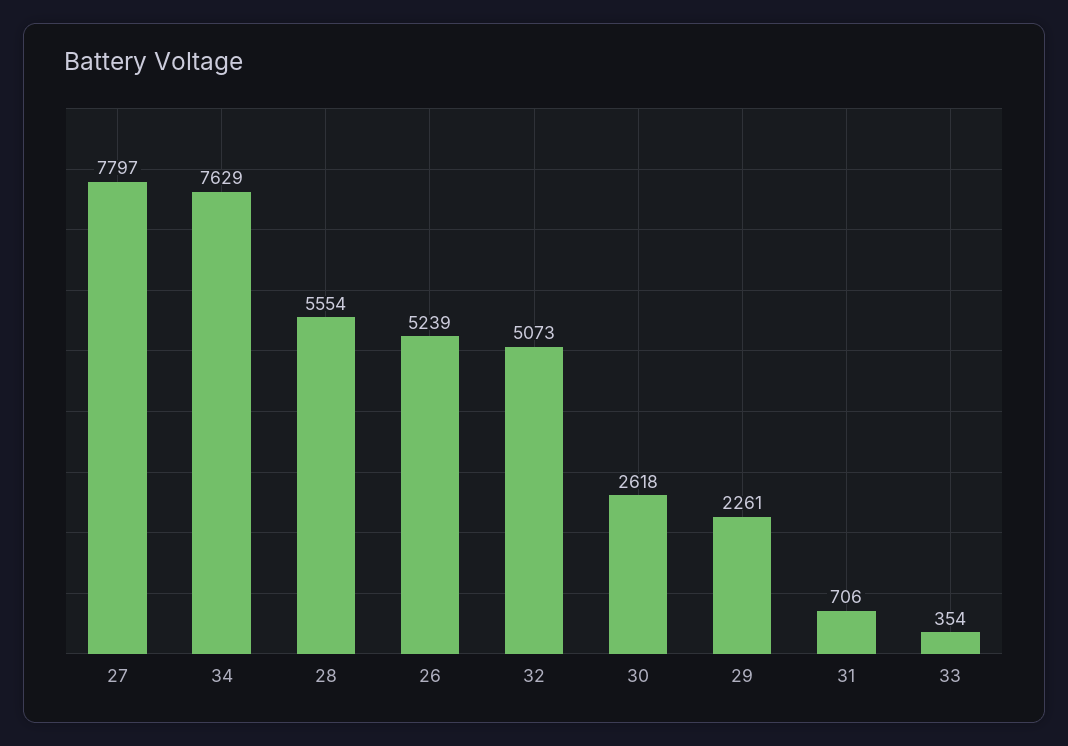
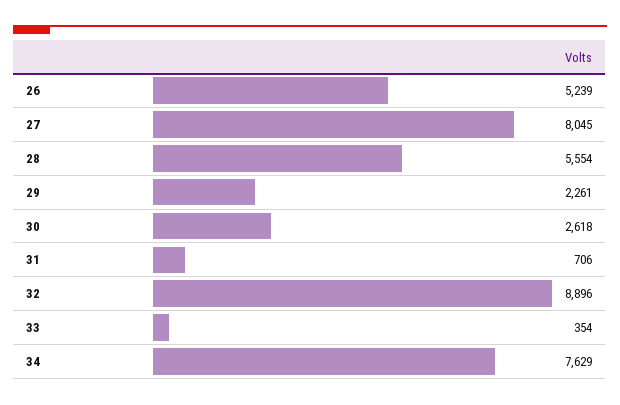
27: 7797 -> 8045
32: 5073 -> 8896

